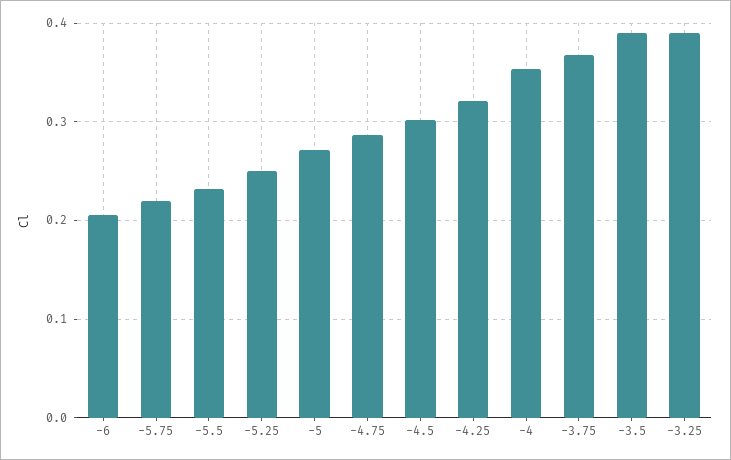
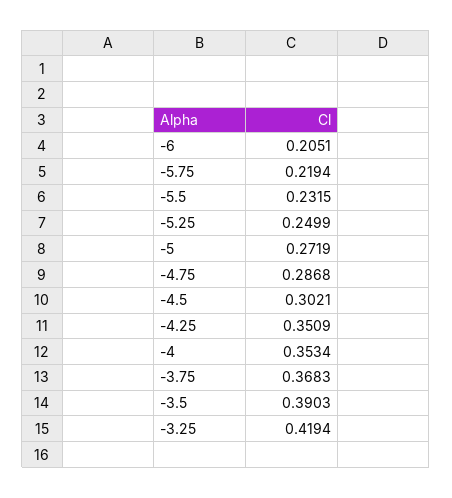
-4.25: 0.32 -> 0.3509
-3.25: 0.39 -> 0.4194

